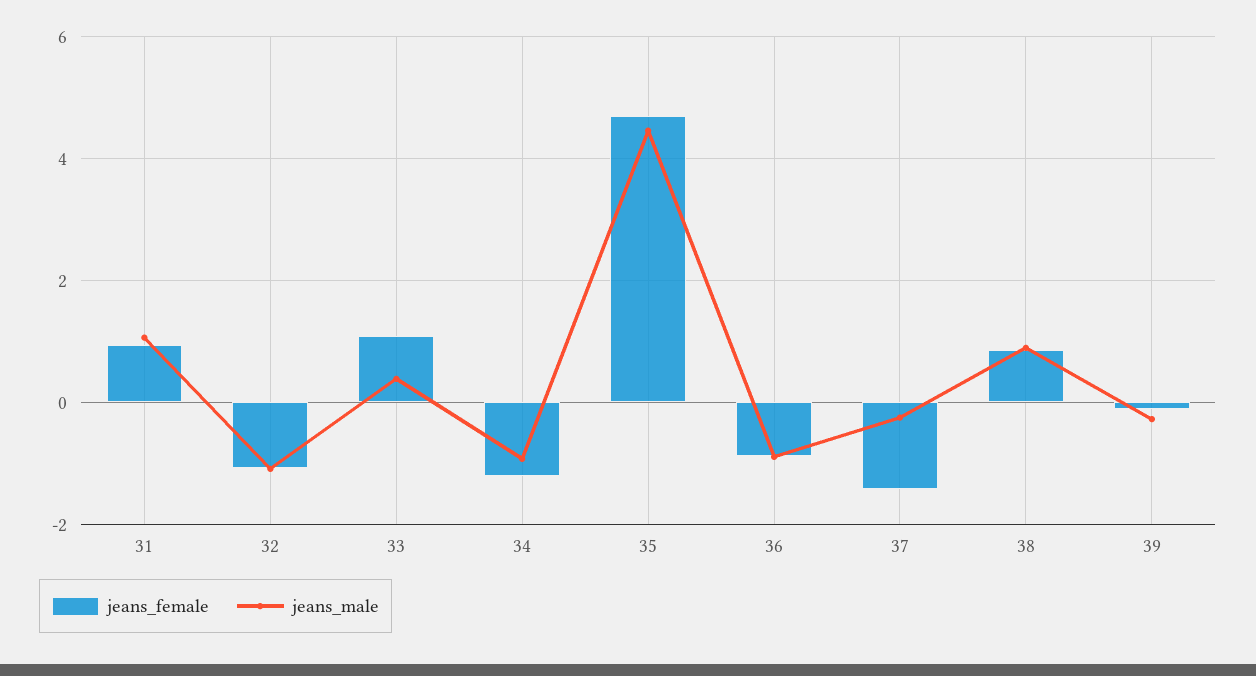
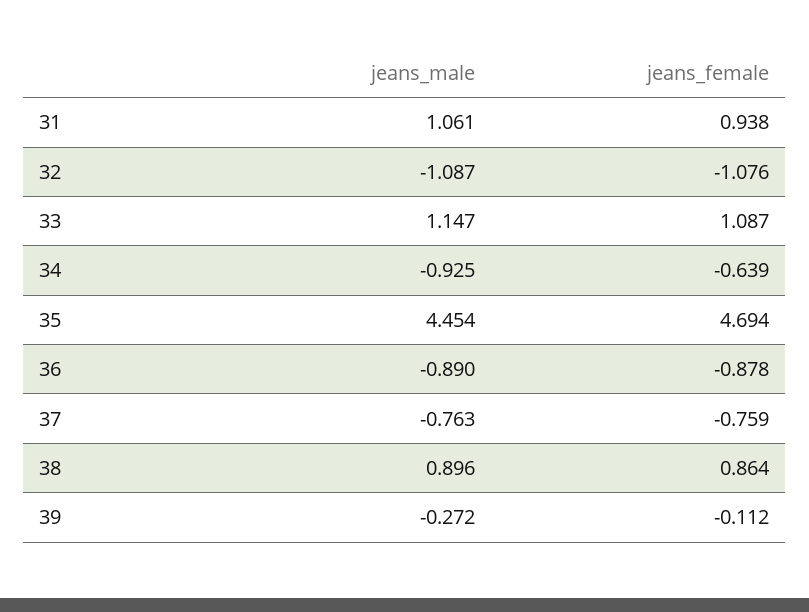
jeans_male, 33: 0.4 -> 1.147
jeans_female, 34: -1.2 -> -0.639
jeans_female, 37: -1.4 -> -0.759
jeans_male, 37: -0.2 -> -0.763

